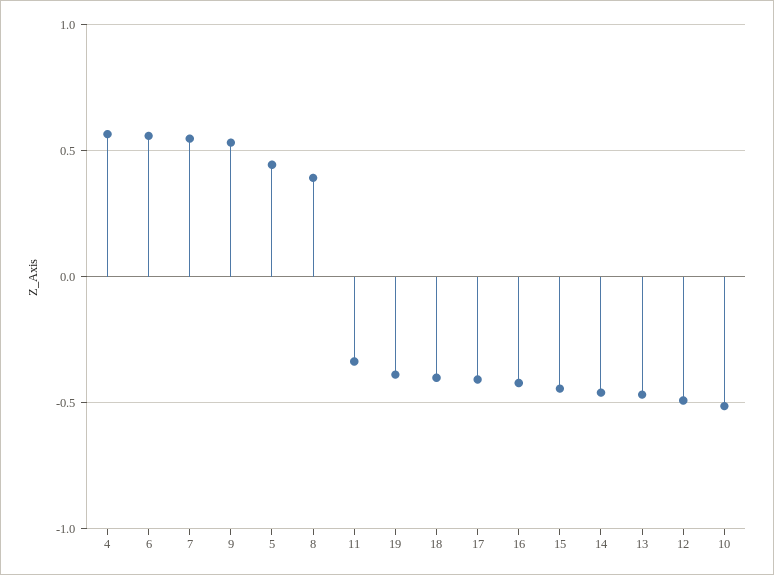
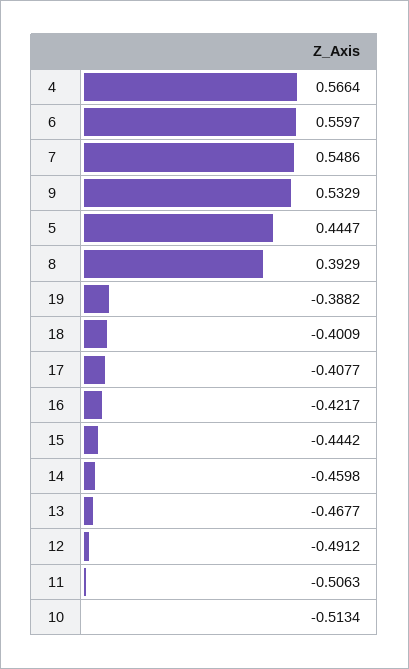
11: -0.35 -> -0.5063

